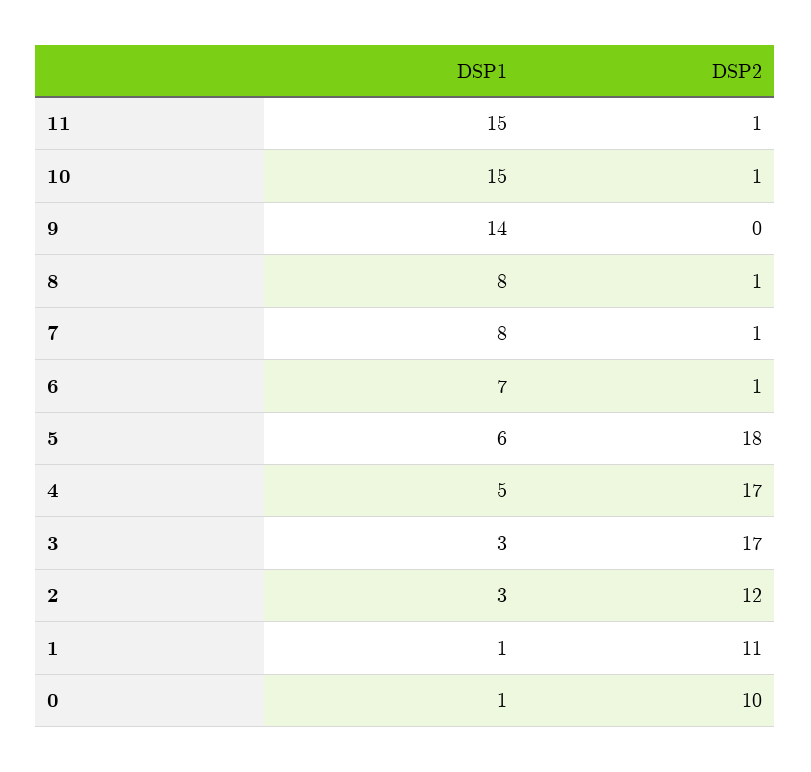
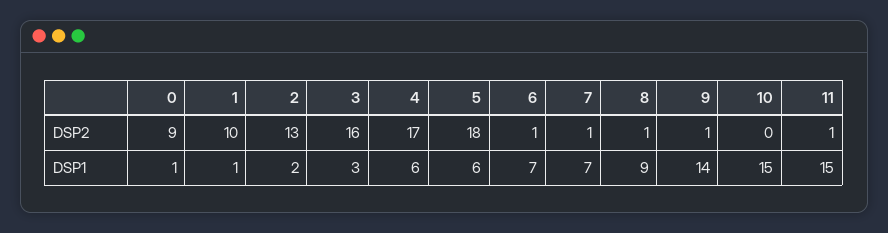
DSP2, 10: 1 -> 0
DSP2, 9: 0 -> 1
DSP1, 8: 8 -> 9
DSP1, 7: 8 -> 7
DSP1, 4: 5 -> 6
DSP2, 3: 17 -> 16
DSP1, 2: 3 -> 2
DSP2, 2: 12 -> 13
DSP2, 1: 11 -> 10
DSP2, 0: 10 -> 9

